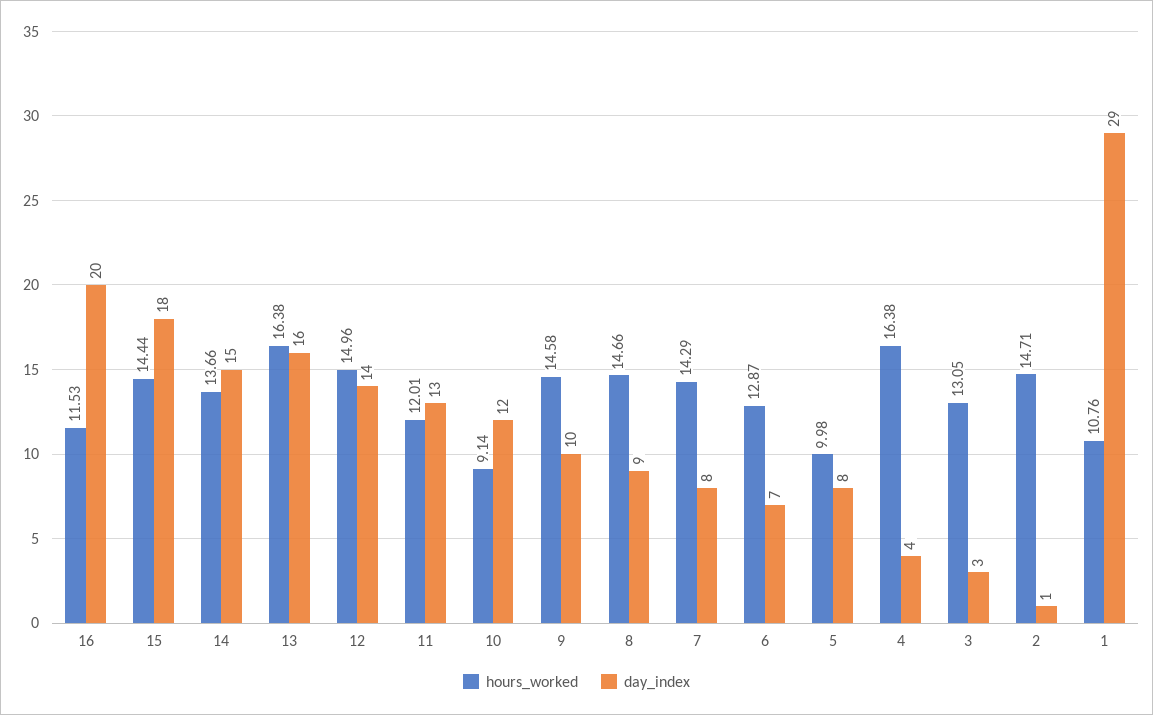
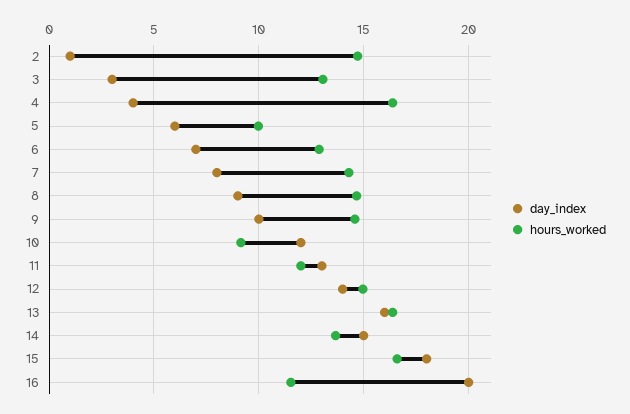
hours_worked, 15: 14.44 -> 16.5
day_index, 5: 8 -> 6
hours_worked, 1: 10.76 -> none
day_index, 1: 29 -> none

